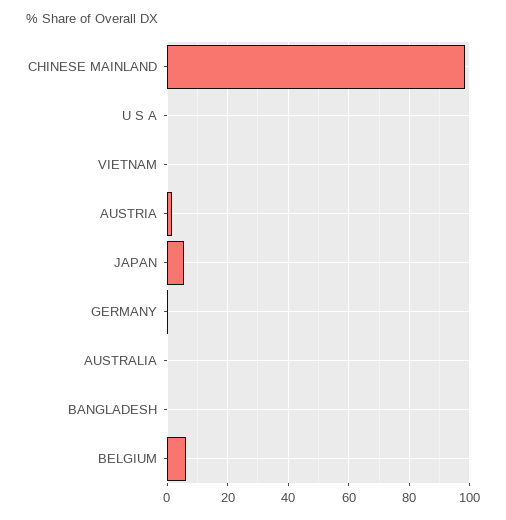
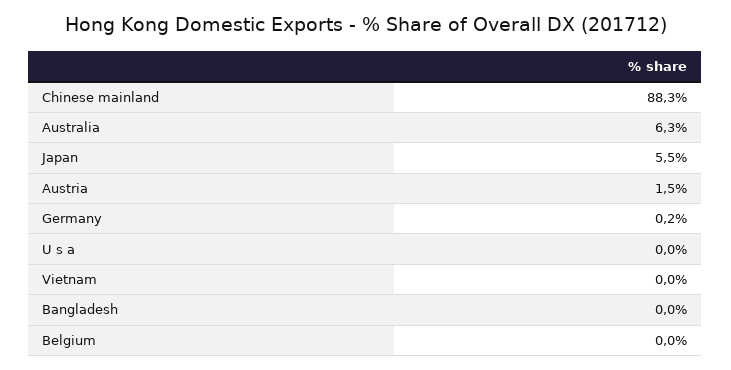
CHINESE MAINLAND: 98 -> 88.3
AUSTRALIA: 0 -> 6.3
BELGIUM: 6 -> 0

